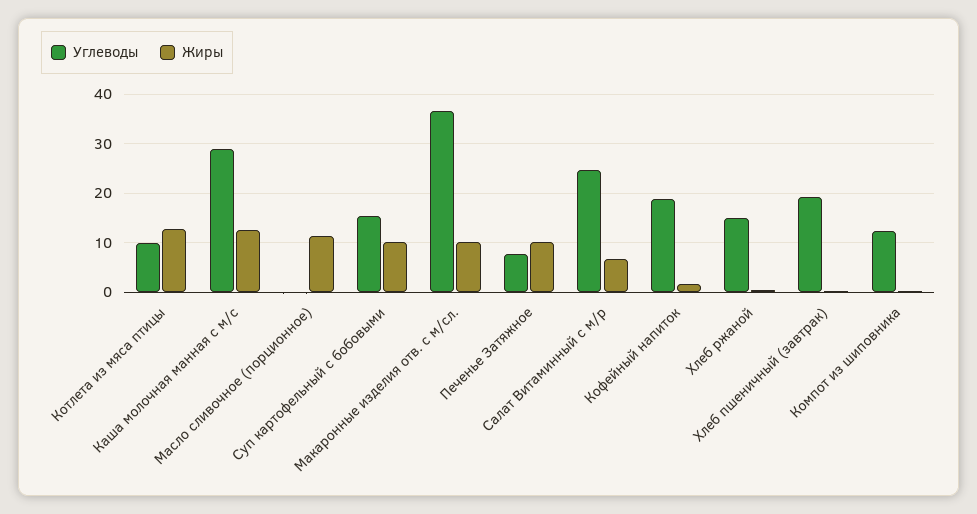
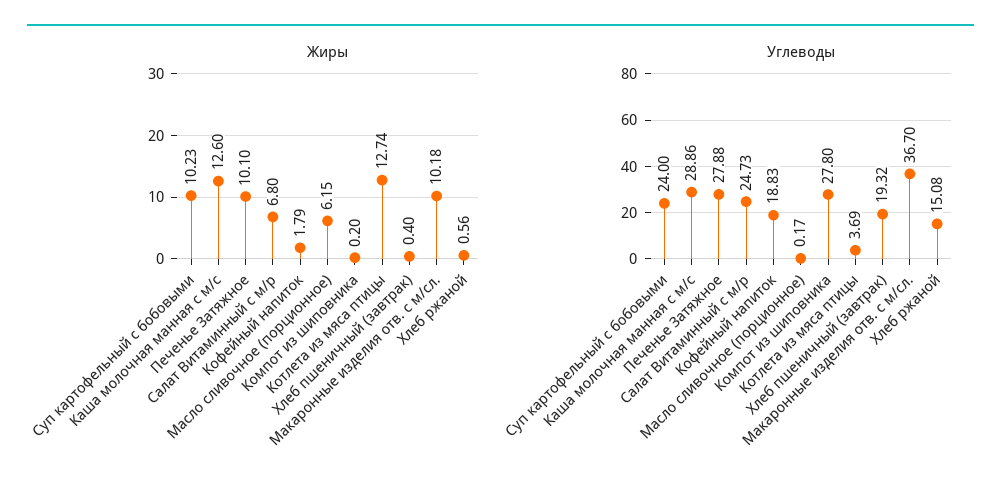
Углеводы, Котлета из мяса птицы: 10 -> 3.69
Жиры, Масло сливочное (порционное): 12 -> 6.15
Углеводы, Суп картофельный с бобовыми: 16 -> 24
Углеводы, Печенье Затяжное: 8 -> 27.88
Углеводы, Компот из шиповника: 12 -> 27.8

